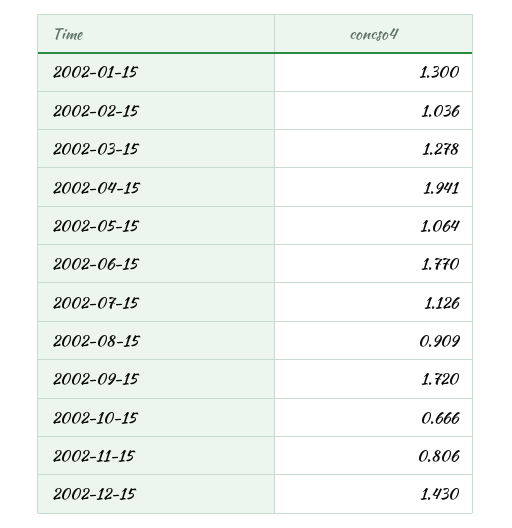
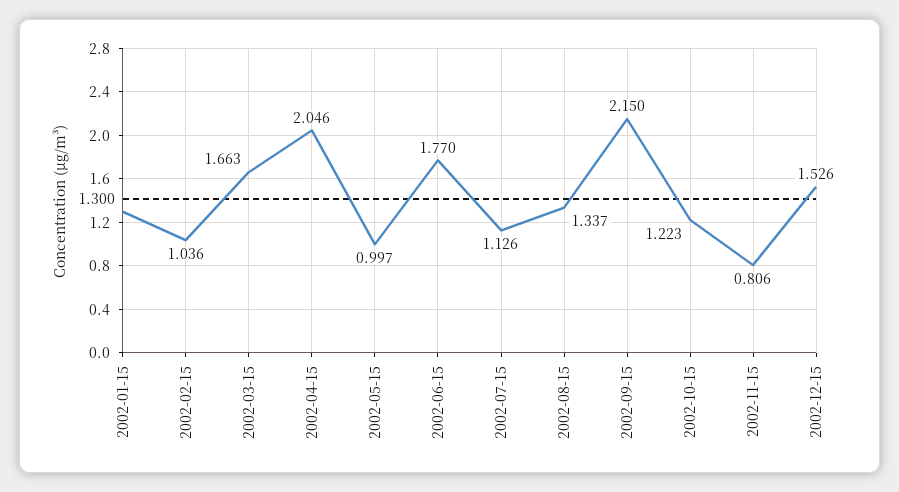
2002-03-15: 1.278 -> 1.663
2002-04-15: 1.941 -> 2.046
2002-05-15: 1.064 -> 0.997
2002-08-15: 0.909 -> 1.337
2002-09-15: 1.72 -> 2.15
2002-10-15: 0.666 -> 1.223
2002-12-15: 1.43 -> 1.526

